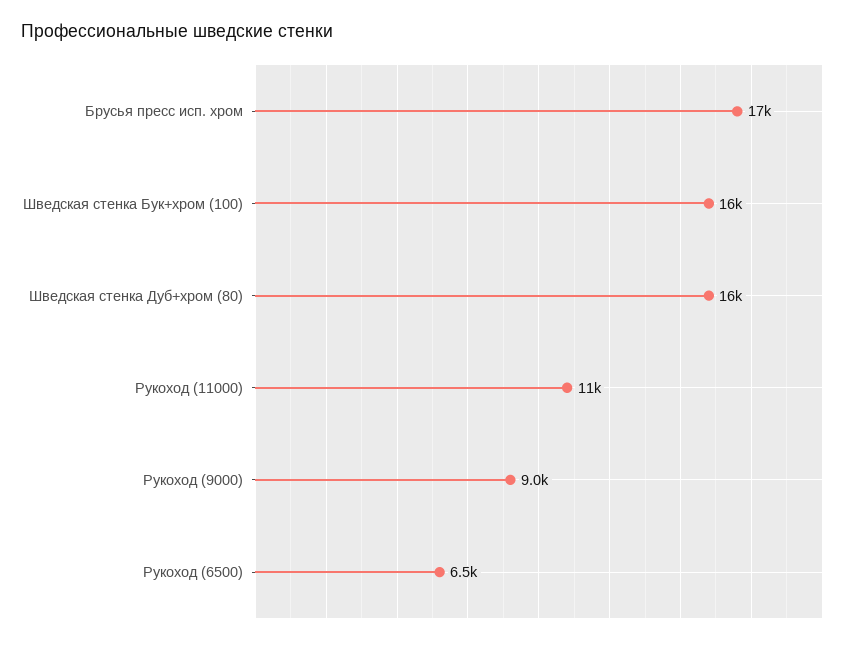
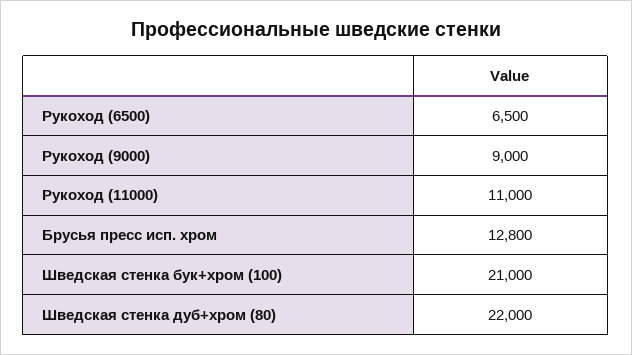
Брусья пресс исп. хром: 17000 -> 12800
Шведская стенка Бук+хром (100): 16000 -> 21000
Шведская стенка Дуб+хром (80): 16000 -> 22000

